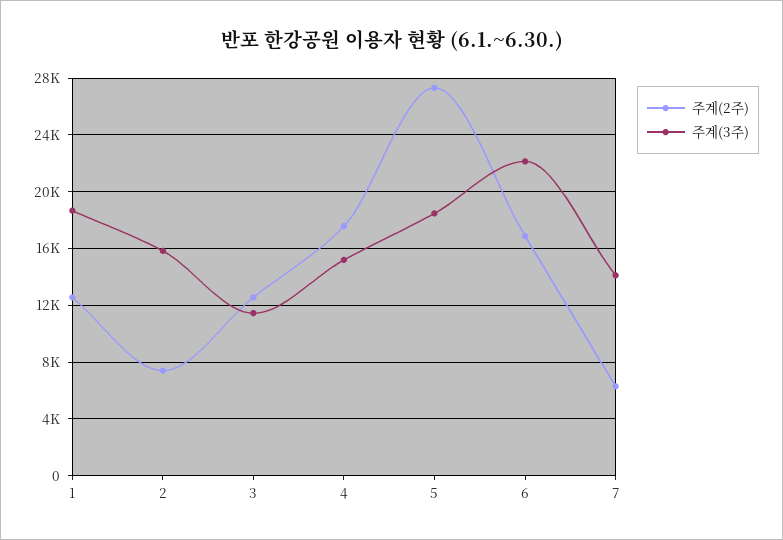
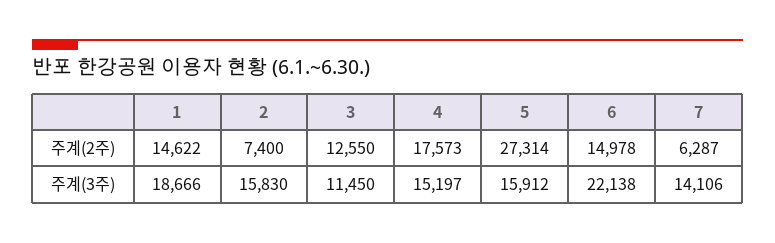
주계(2주), 1: 12500 -> 14622
주계(3주), 5: 18500 -> 15912
주계(2주), 6: 17000 -> 14978

